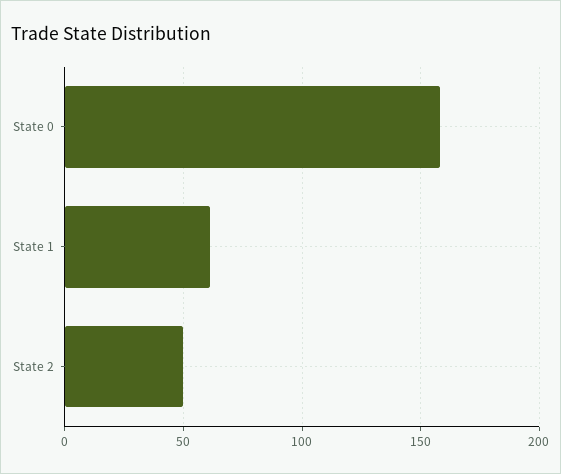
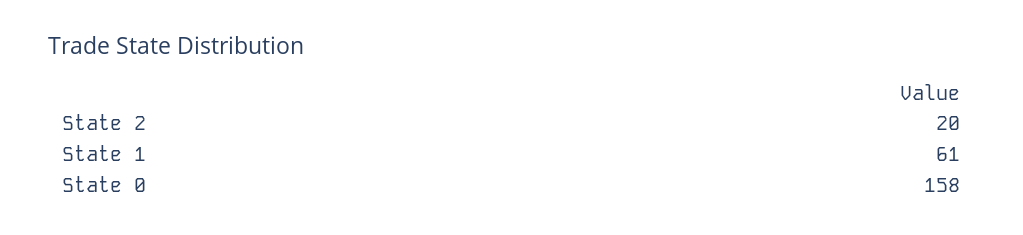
State 2: 50 -> 20

